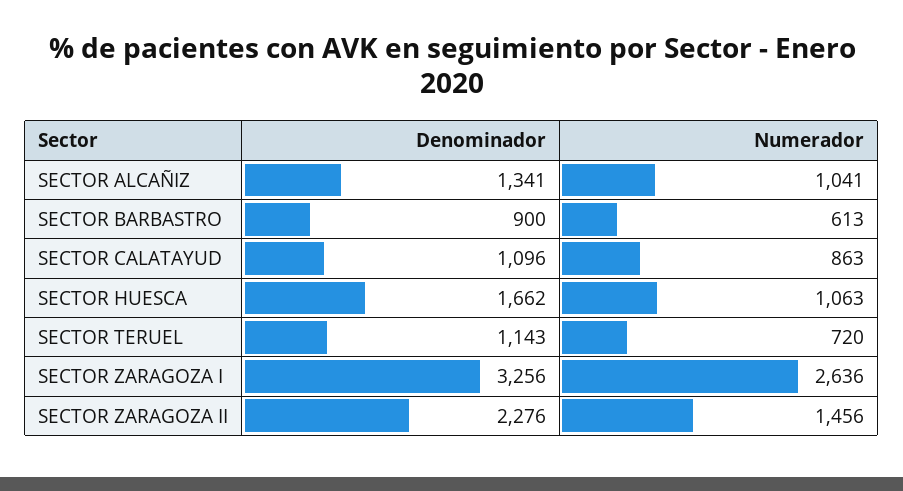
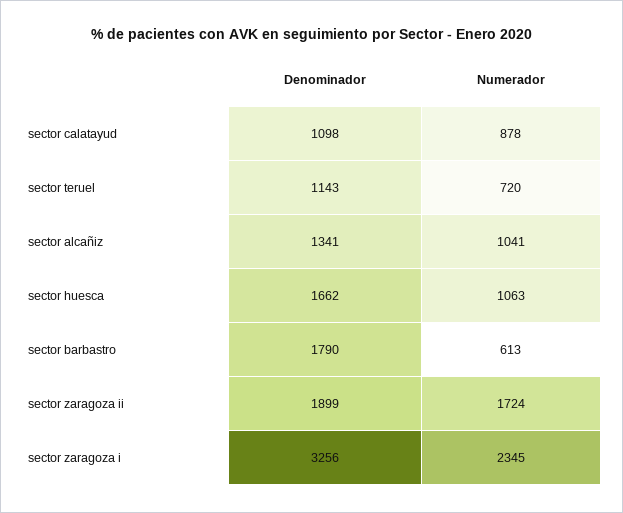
Denominador, SECTOR BARBASTRO: 900 -> 1790
Denominador, SECTOR CALATAYUD: 1096 -> 1098
Numerador, SECTOR CALATAYUD: 863 -> 878
Numerador, SECTOR ZARAGOZA I: 2636 -> 2345
Denominador, SECTOR ZARAGOZA II: 2276 -> 1899
Numerador, SECTOR ZARAGOZA II: 1456 -> 1724

